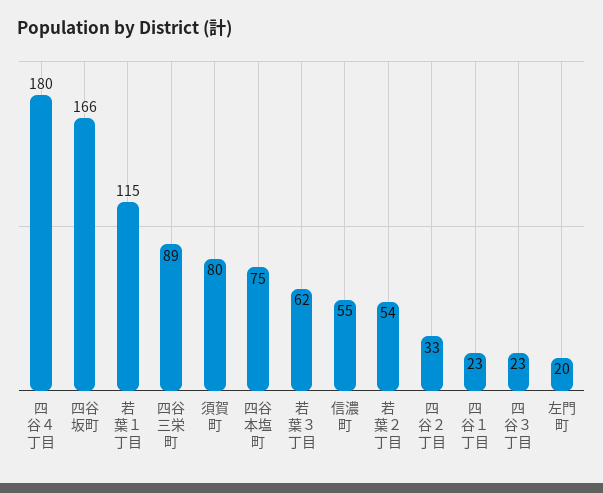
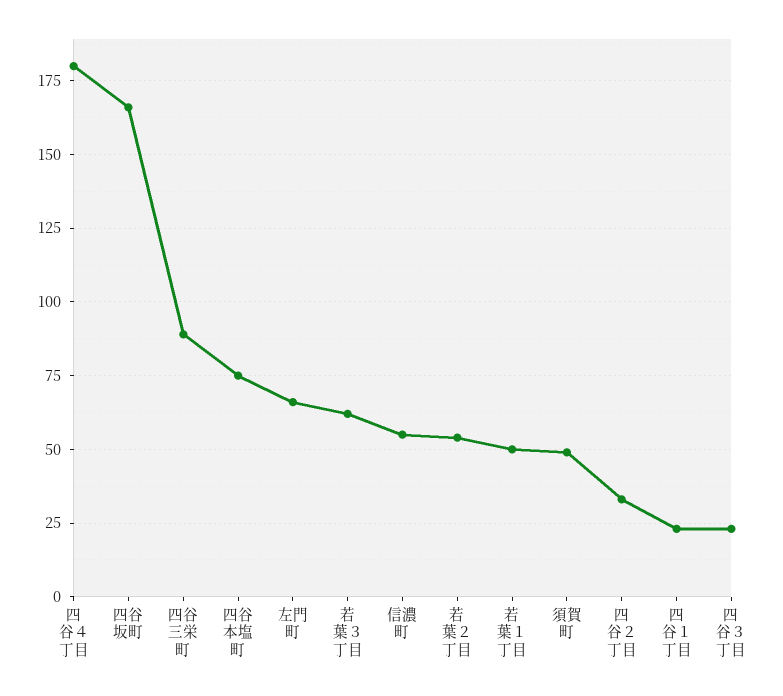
若葉１丁目: 115 -> 50
須賀町: 80 -> 50
左門町: 20 -> 65

